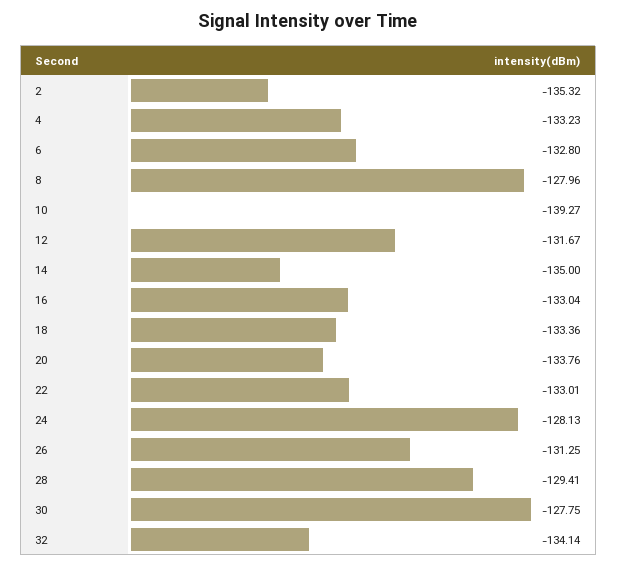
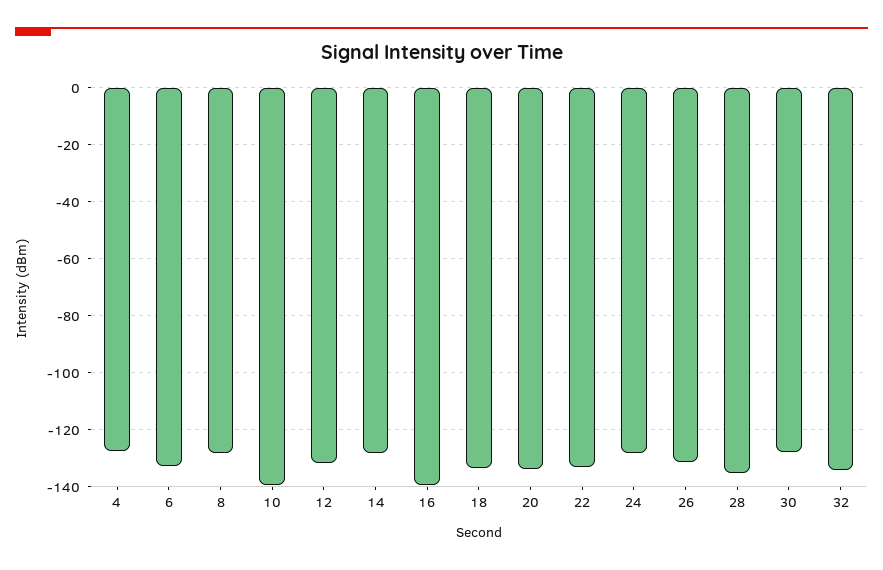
2: -135.32 -> none
4: -133.23 -> -127.5
14: -135 -> -127.5
16: -133.04 -> -140
28: -129.41 -> -135

